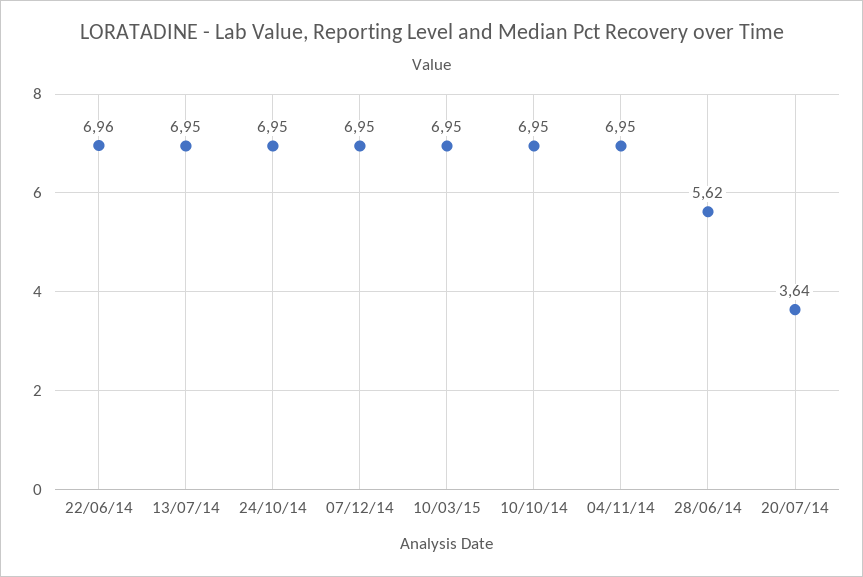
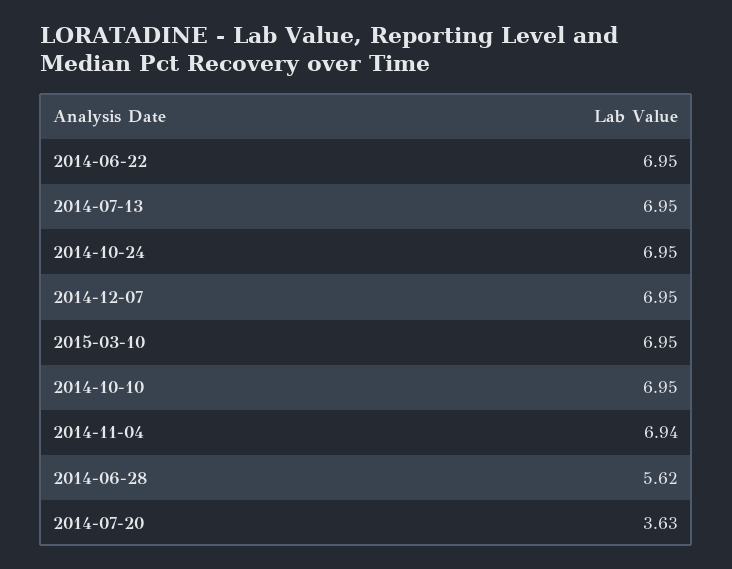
22/06/14: 6.96 -> 6.95
04/11/14: 6.95 -> 6.94
20/07/14: 3.64 -> 3.63

